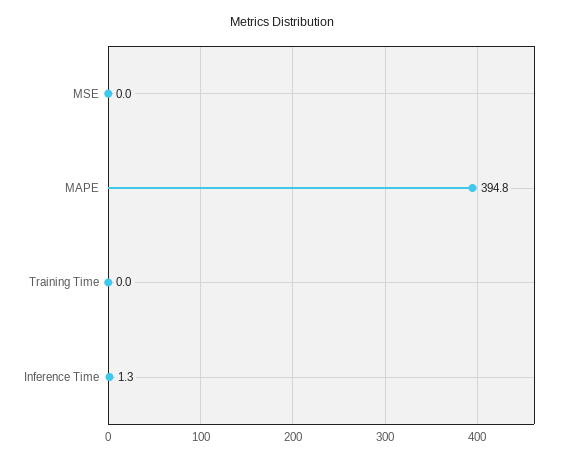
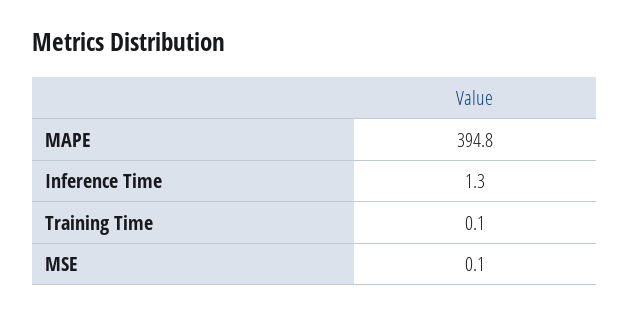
MSE: 0 -> 0.1
Training Time: 0 -> 0.1

